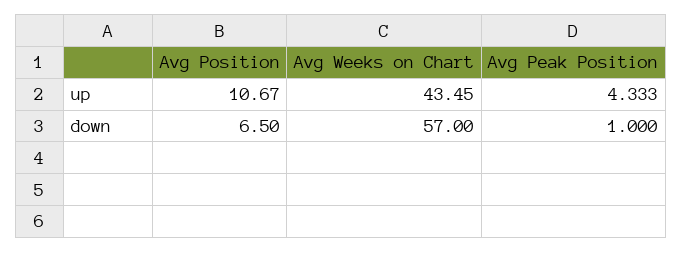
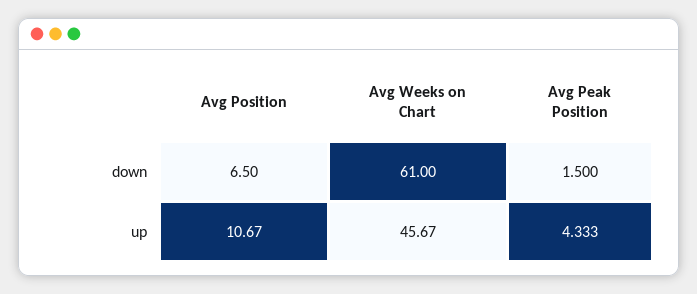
Avg Weeks on Chart, up: 43.45 -> 45.67
Avg Weeks on Chart, down: 57 -> 61
Avg Peak Position, down: 1 -> 1.5

